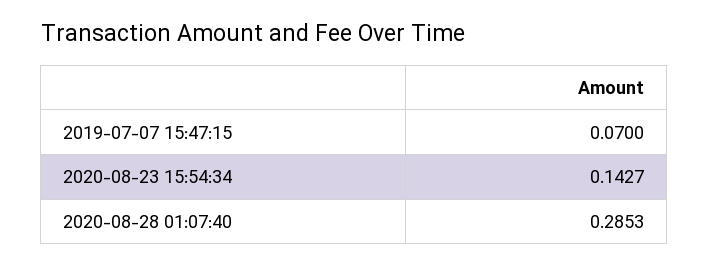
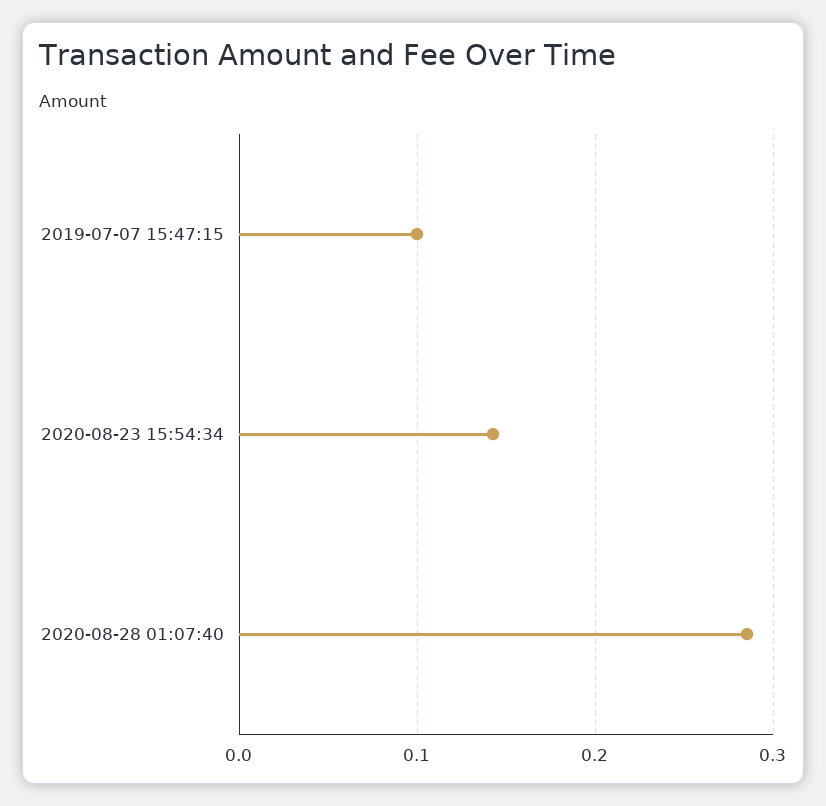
2019-07-07 15:47:15: 0.07 -> 0.1

